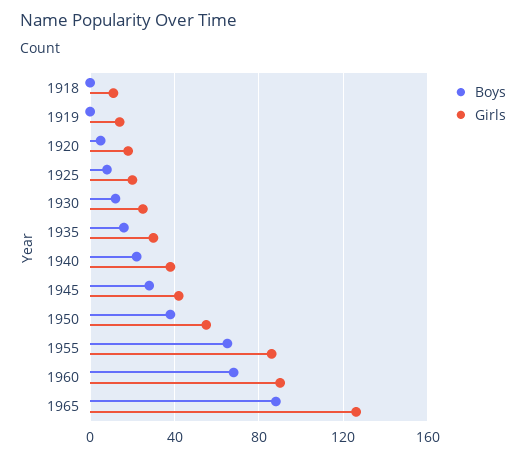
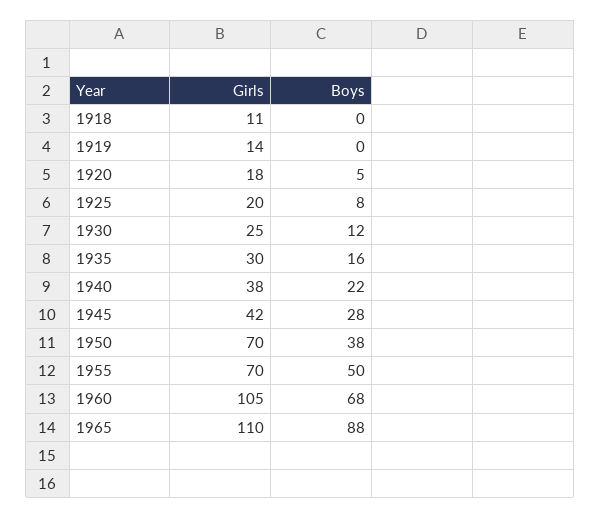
Girls, 1950: 55 -> 70
Boys, 1955: 65 -> 50
Girls, 1955: 85 -> 70
Girls, 1960: 90 -> 105
Girls, 1965: 125 -> 110

